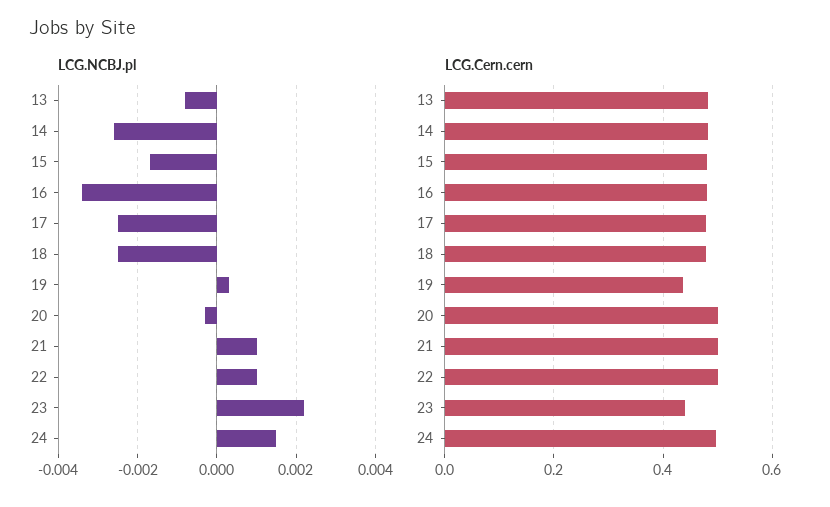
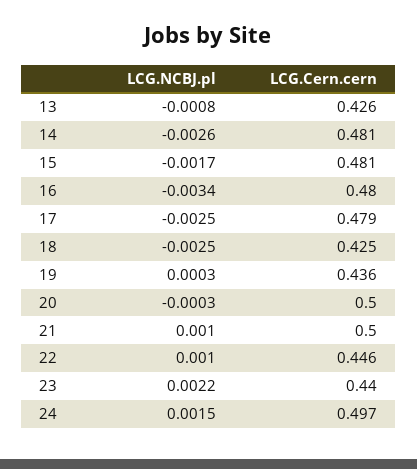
LCG.Cern.cern, 13: 0.48 -> 0.426
LCG.Cern.cern, 18: 0.48 -> 0.425
LCG.Cern.cern, 22: 0.5 -> 0.446

